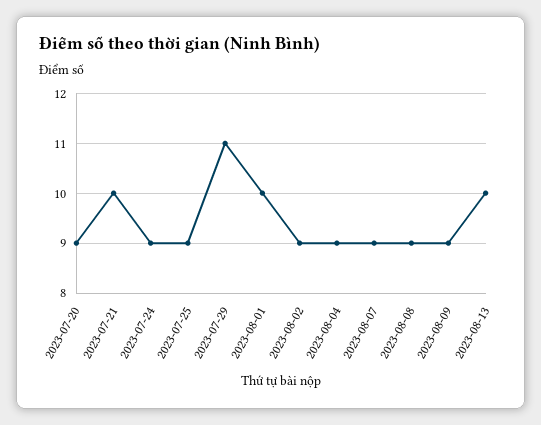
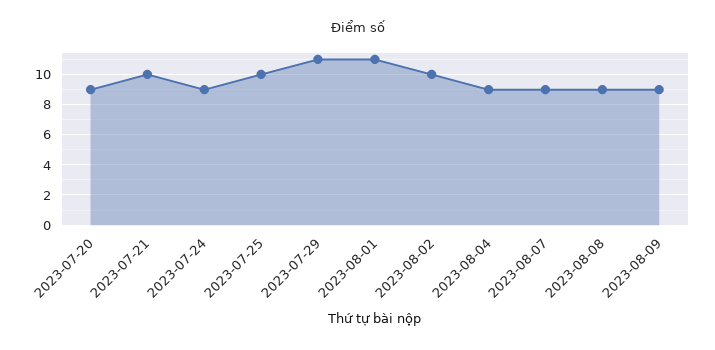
2023-07-25: 9 -> 10
2023-08-01: 10 -> 11
2023-08-02: 9 -> 10
2023-08-13: 10 -> none

